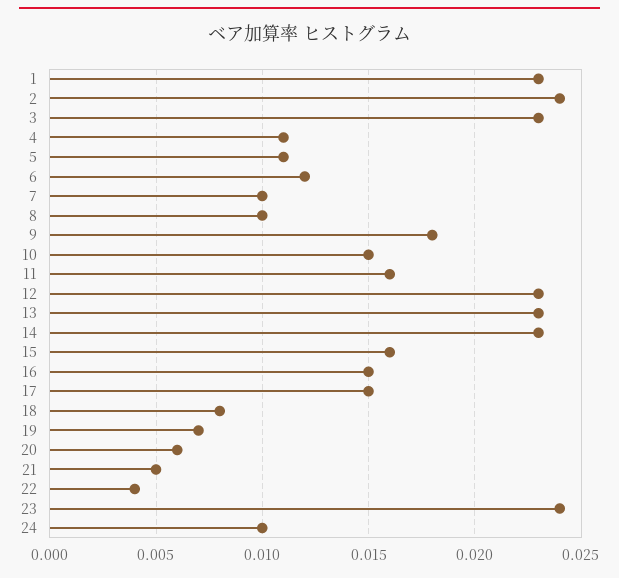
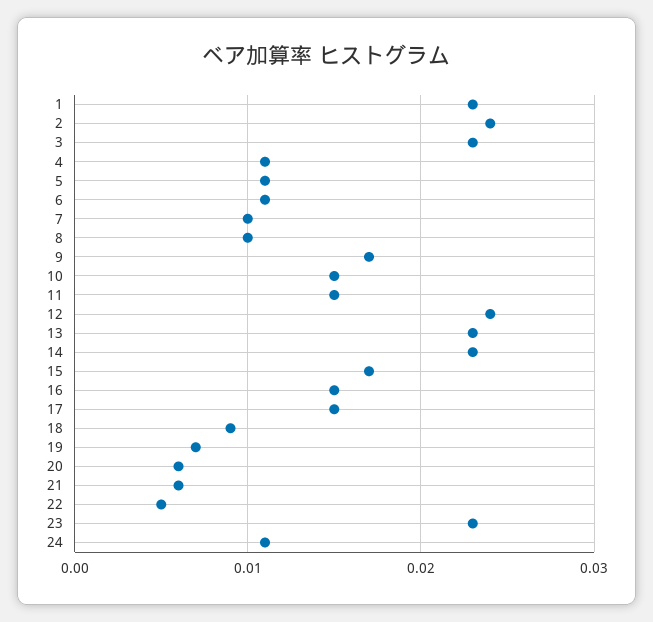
6: 0.012 -> 0.011
9: 0.018 -> 0.017
11: 0.016 -> 0.015
12: 0.023 -> 0.024
15: 0.016 -> 0.017
18: 0.008 -> 0.009
21: 0.005 -> 0.006
22: 0.004 -> 0.005
23: 0.024 -> 0.023
24: 0.01 -> 0.011

